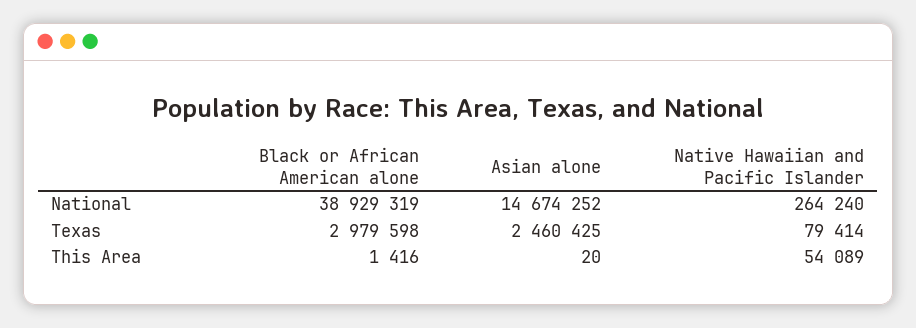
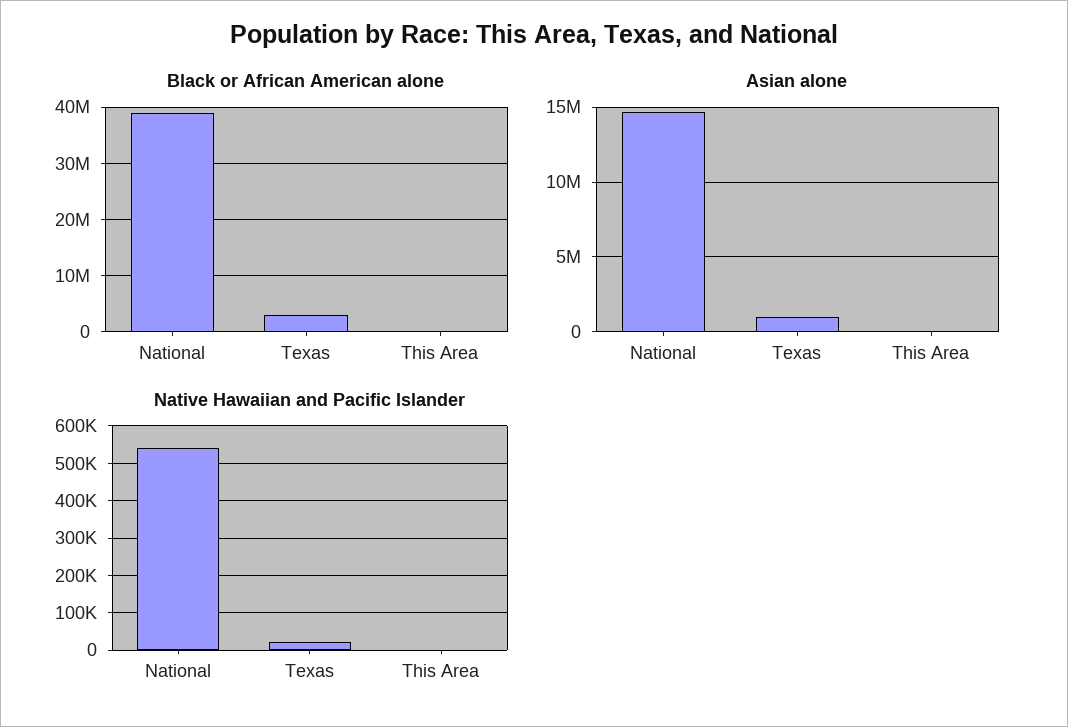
Native Hawaiian and Pacific Islander, National: 264240 -> 540000
Asian alone, Texas: 2460425 -> 1000000
Native Hawaiian and Pacific Islander, Texas: 79414 -> 20000
Native Hawaiian and Pacific Islander, This Area: 54089 -> 0

